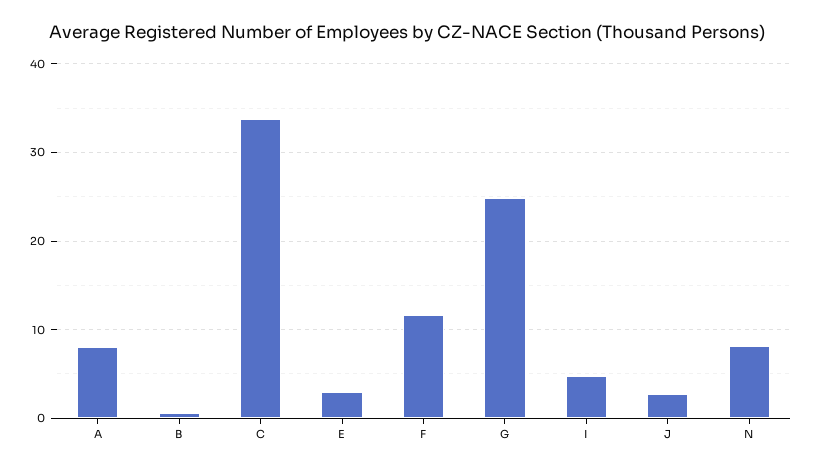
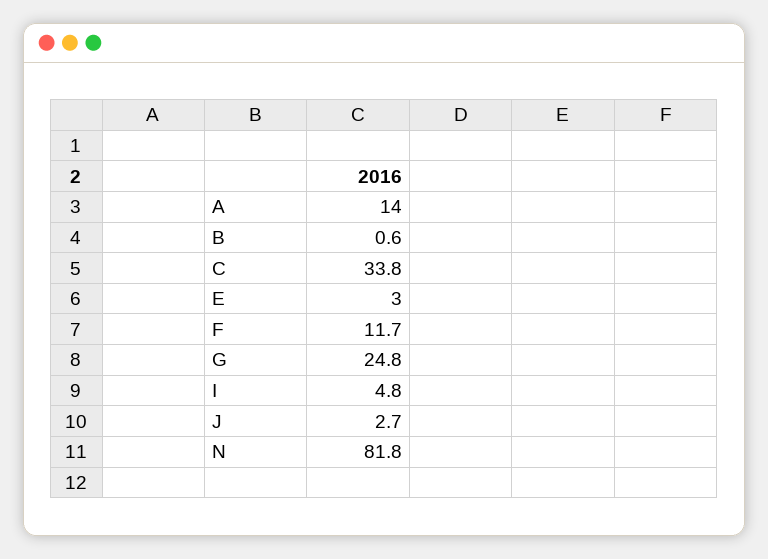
A: 8 -> 14
N: 8 -> 81.8

